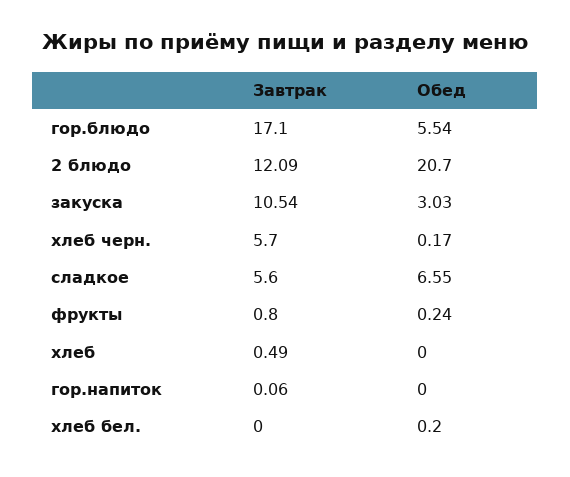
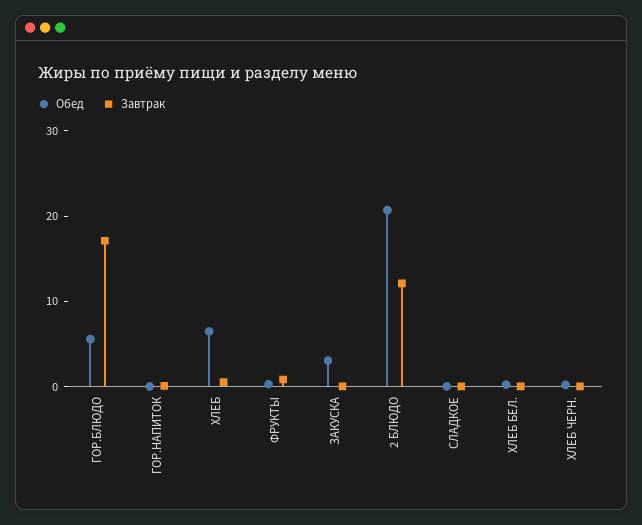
Завтрак, закуска: 10.54 -> 0
Завтрак, хлеб черн.: 5.7 -> 0
Завтрак, сладкое: 5.6 -> 0
Обед, сладкое: 6.55 -> 0
Обед, хлеб: 0 -> 6

